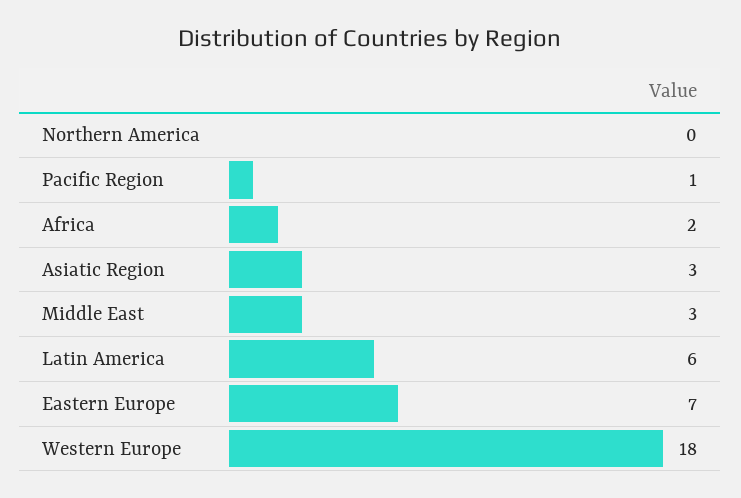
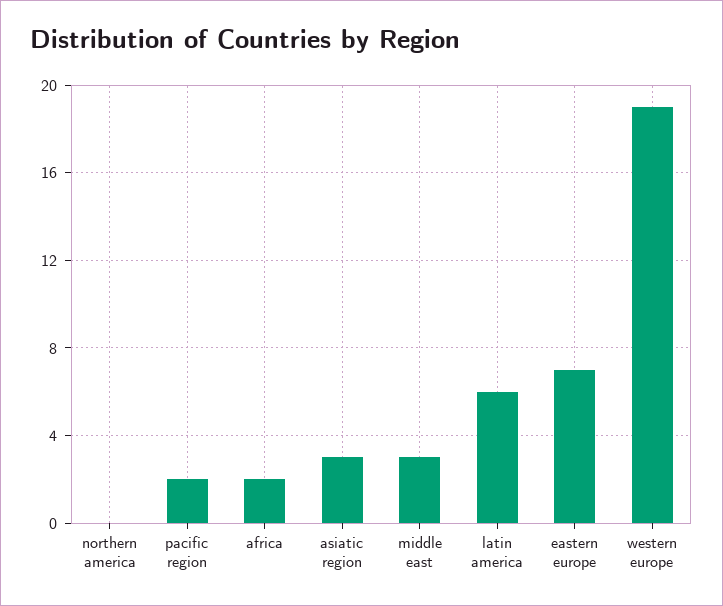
Pacific Region: 1 -> 2
Western Europe: 18 -> 19

